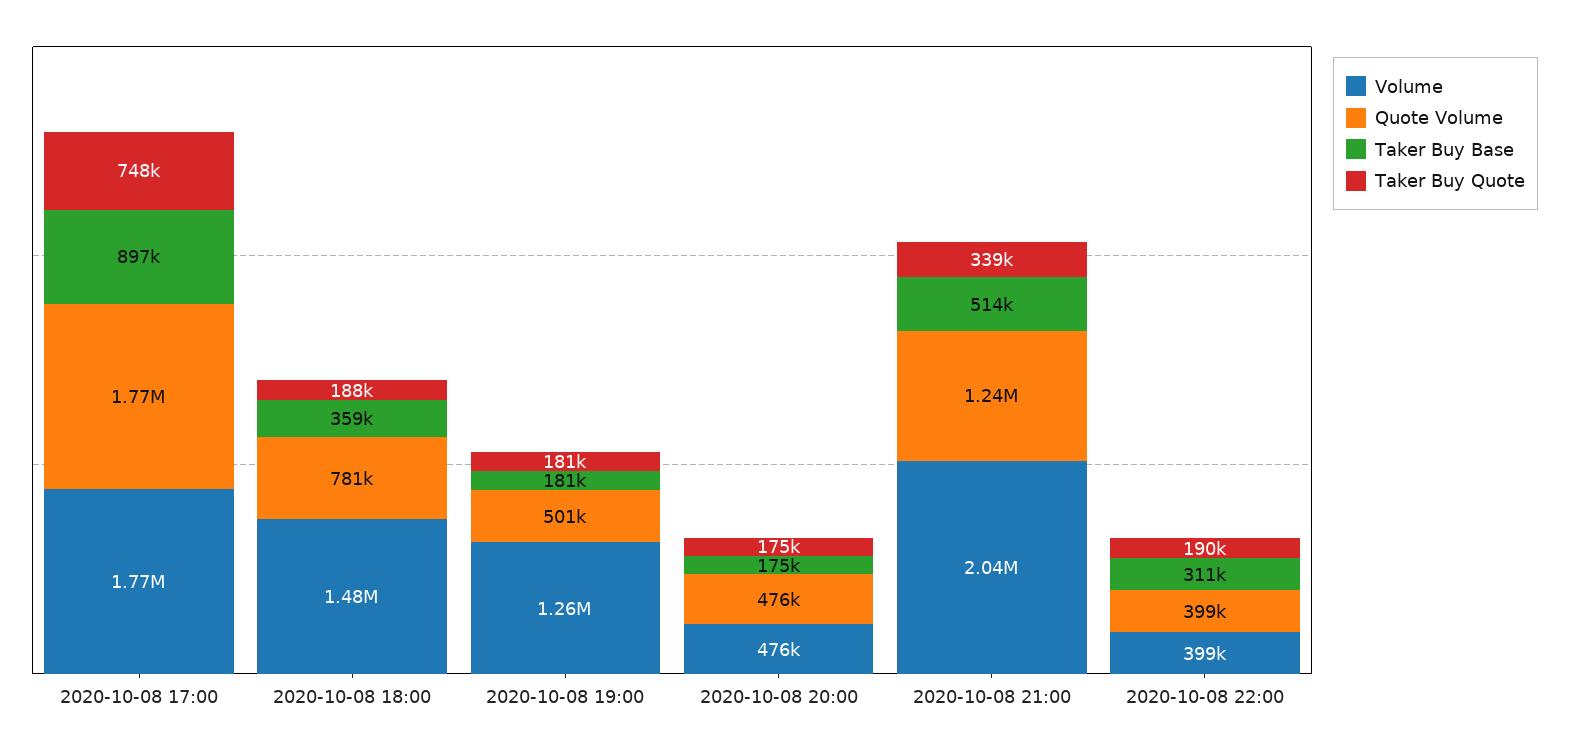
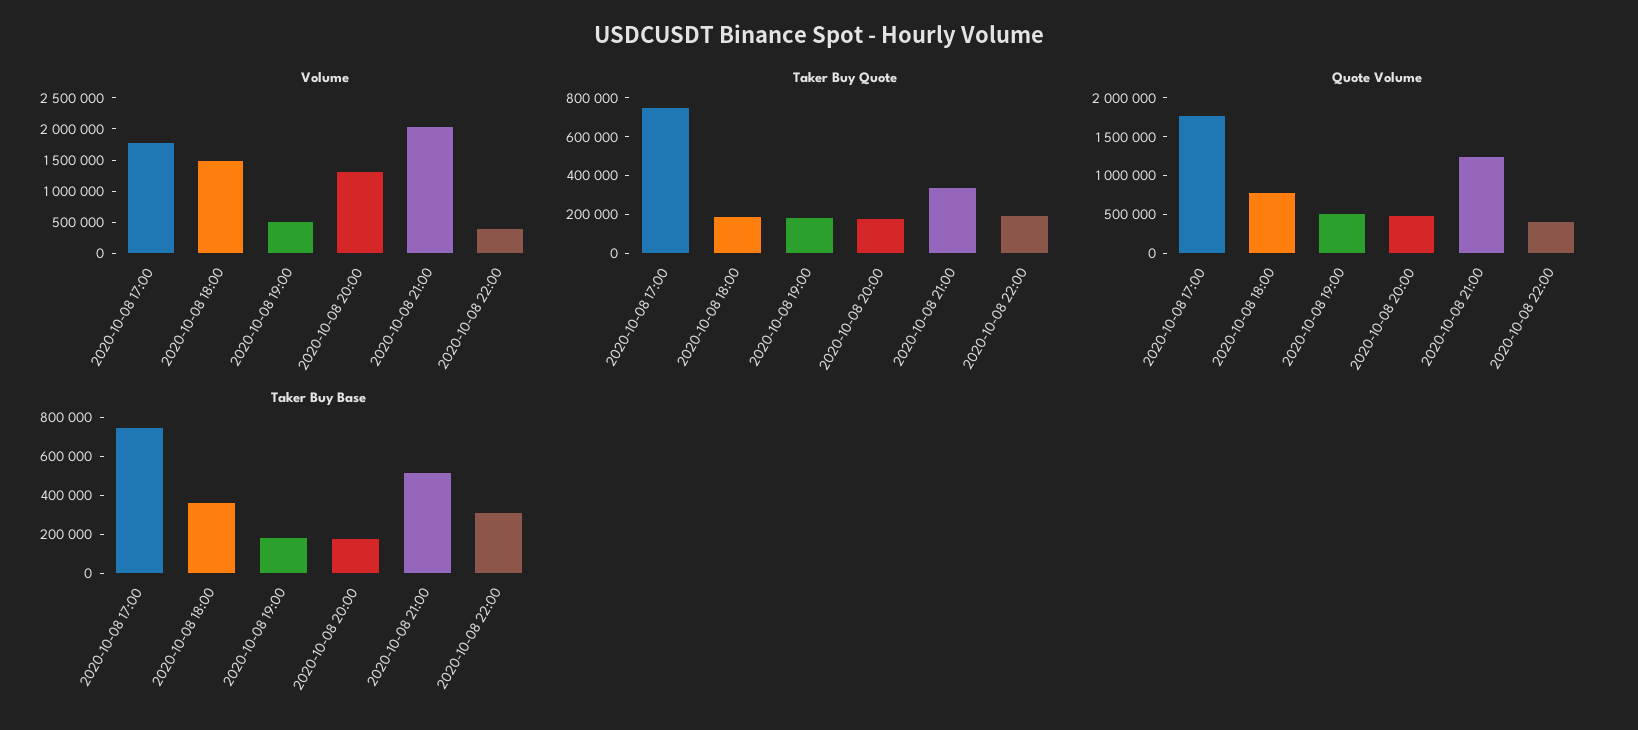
Taker Buy Base, 2020-10-08 17:00: 897000 -> 750000
Volume, 2020-10-08 19:00: 1260000 -> 500000
Volume, 2020-10-08 20:00: 476000 -> 1250000

